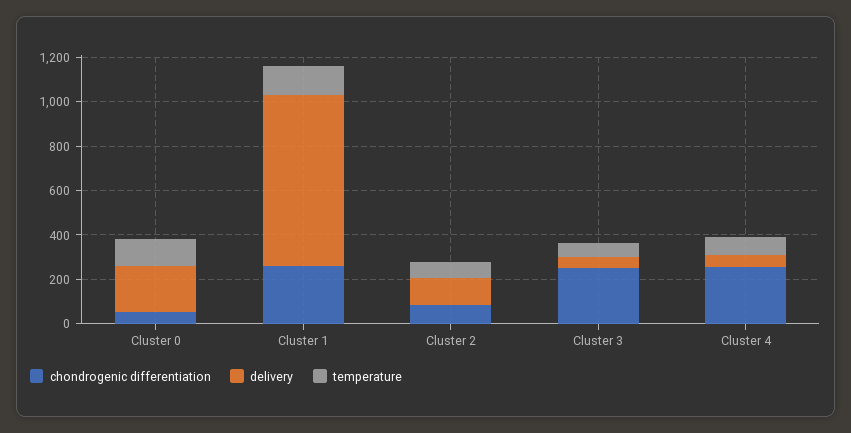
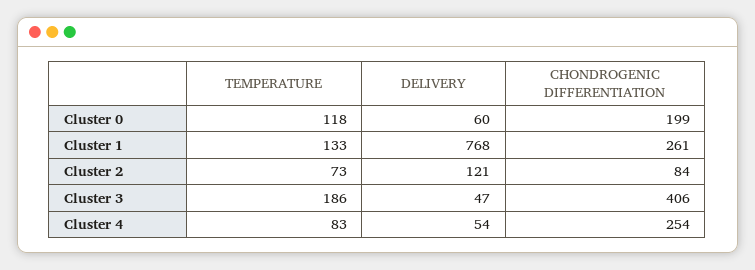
chondrogenic differentiation, Cluster 0: 50 -> 199
delivery, Cluster 0: 200 -> 60
chondrogenic differentiation, Cluster 3: 250 -> 406
temperature, Cluster 3: 50 -> 186

